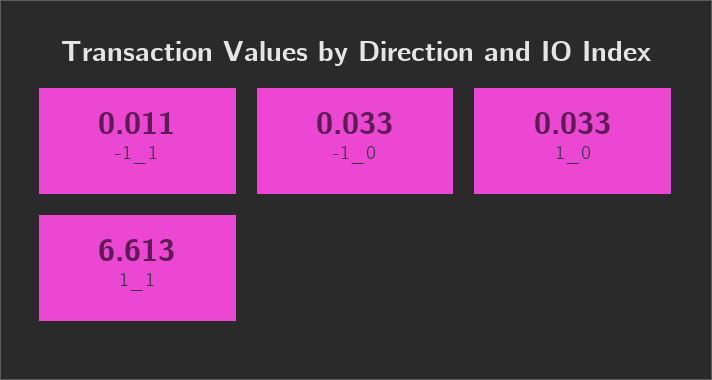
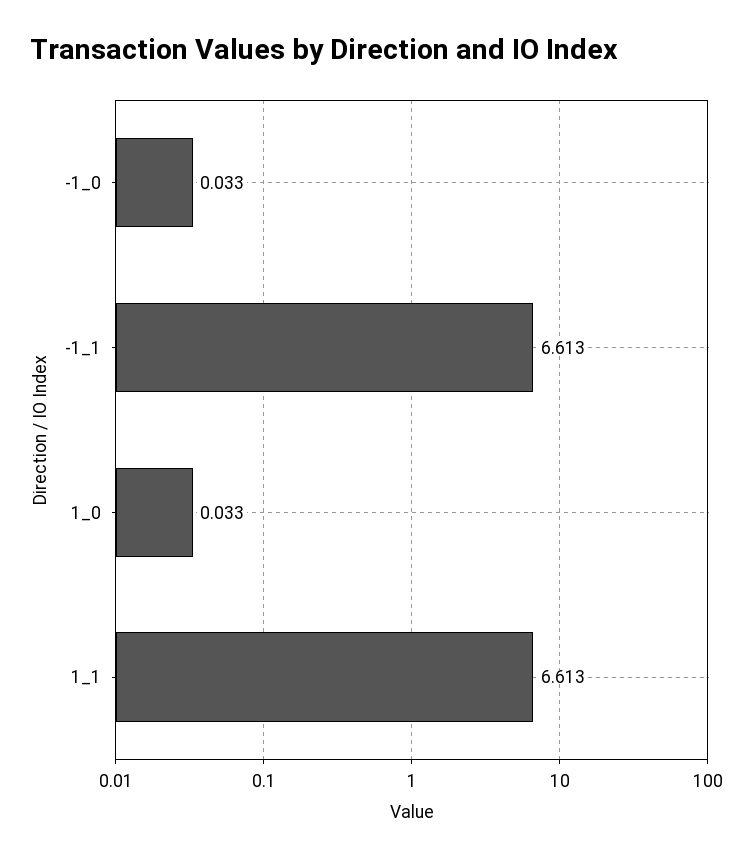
-1_1: 0.011 -> 6.613

